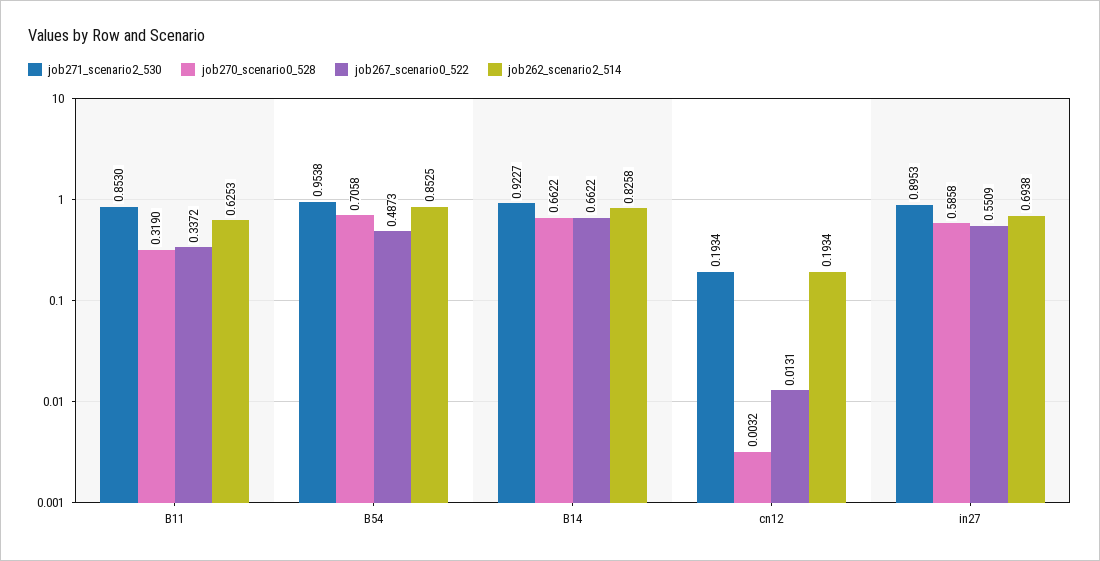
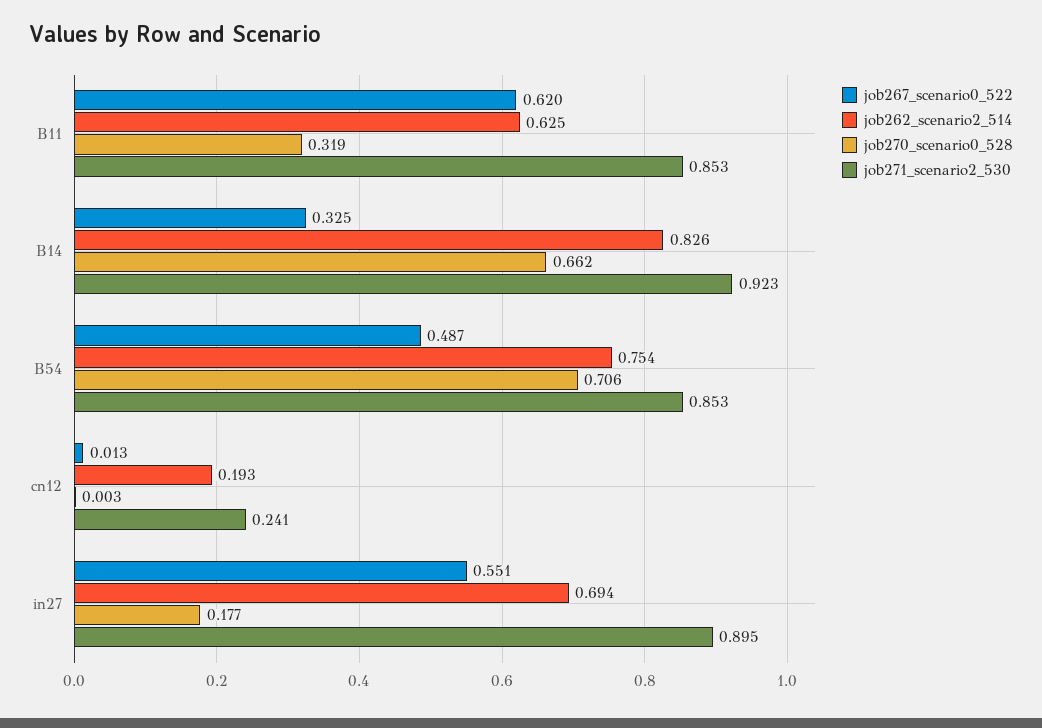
job267_scenario0_522, B11: 0.3372 -> 0.62
job271_scenario2_530, B54: 0.9538 -> 0.853
job262_scenario2_514, B54: 0.8525 -> 0.754
job267_scenario0_522, B14: 0.6622 -> 0.325
job271_scenario2_530, cn12: 0.1934 -> 0.241
job270_scenario0_528, in27: 0.5858 -> 0.177

